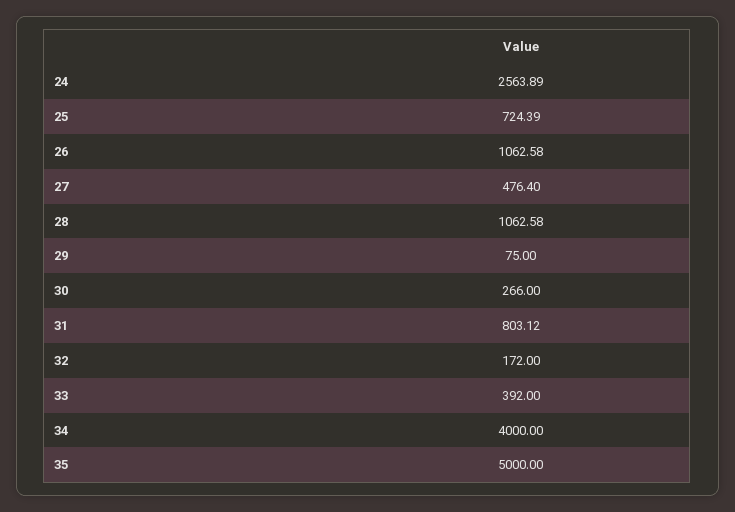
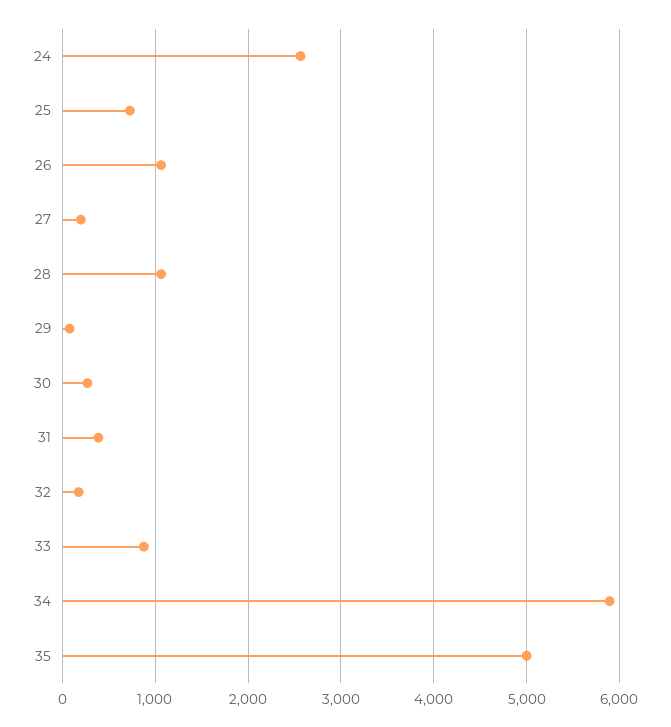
27: 476.4 -> 200
31: 803.12 -> 400
33: 392 -> 900
34: 4000 -> 5900

